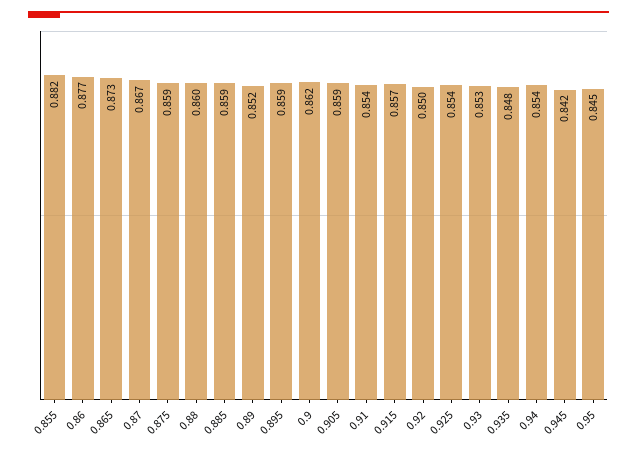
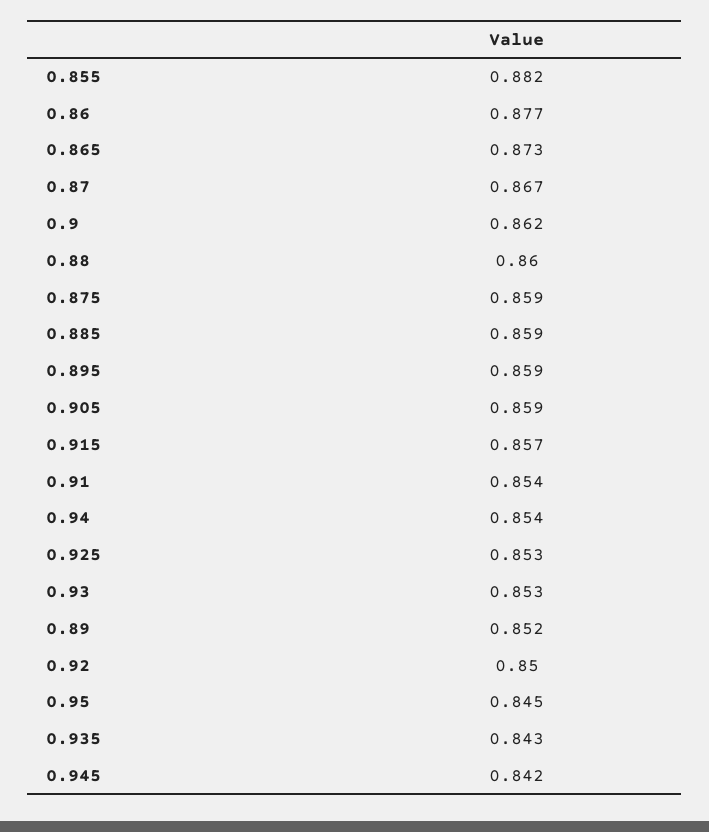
0.925: 0.854 -> 0.853
0.935: 0.848 -> 0.843

